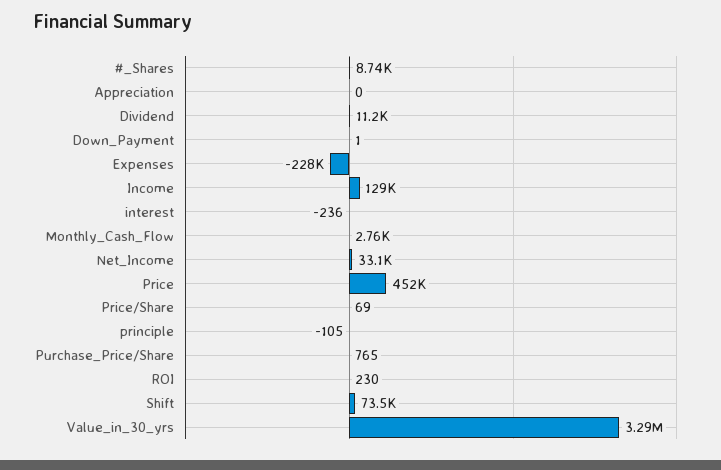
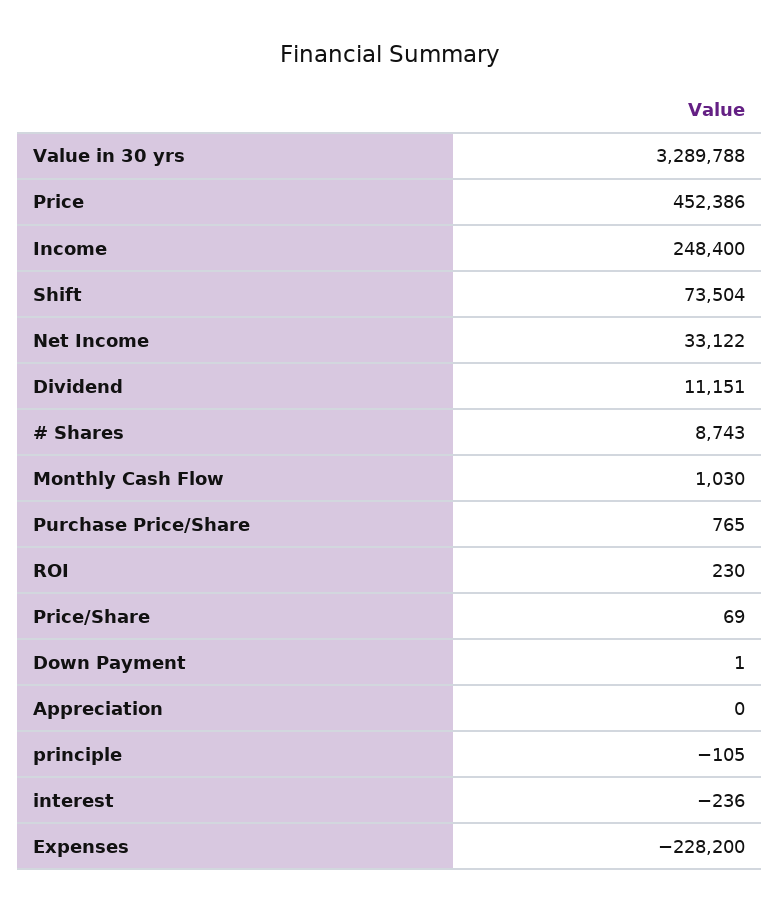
Income: 129000 -> 248400
Monthly_Cash_Flow: 2760 -> 1030

